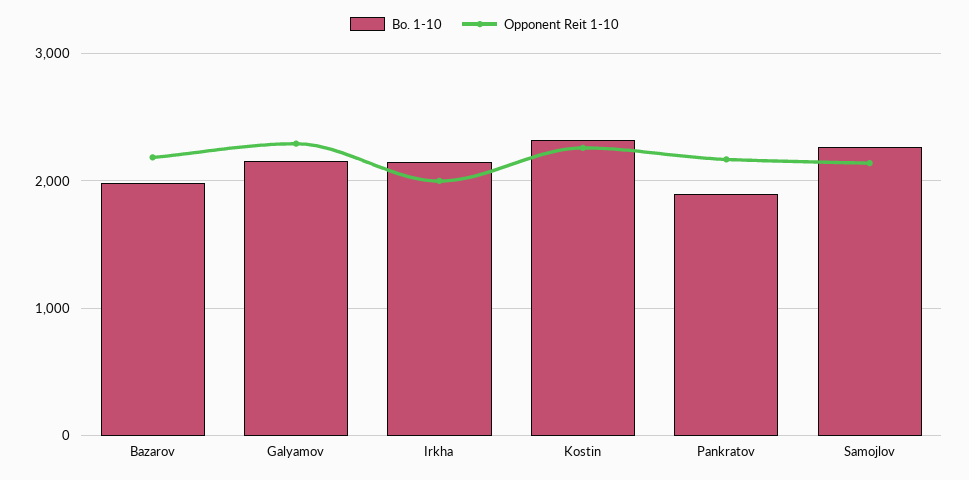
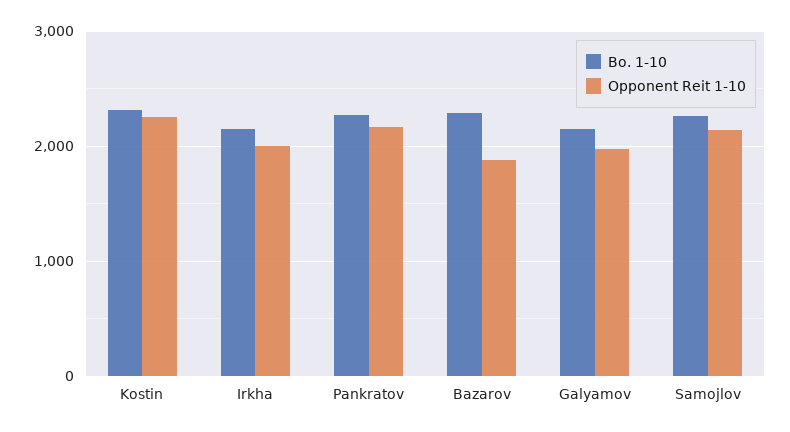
Bo. 1-10, Bazarov: 2000 -> 2300
Opponent Reit 1-10, Bazarov: 2200 -> 1900
Opponent Reit 1-10, Galyamov: 2300 -> 2000
Bo. 1-10, Pankratov: 1900 -> 2300

